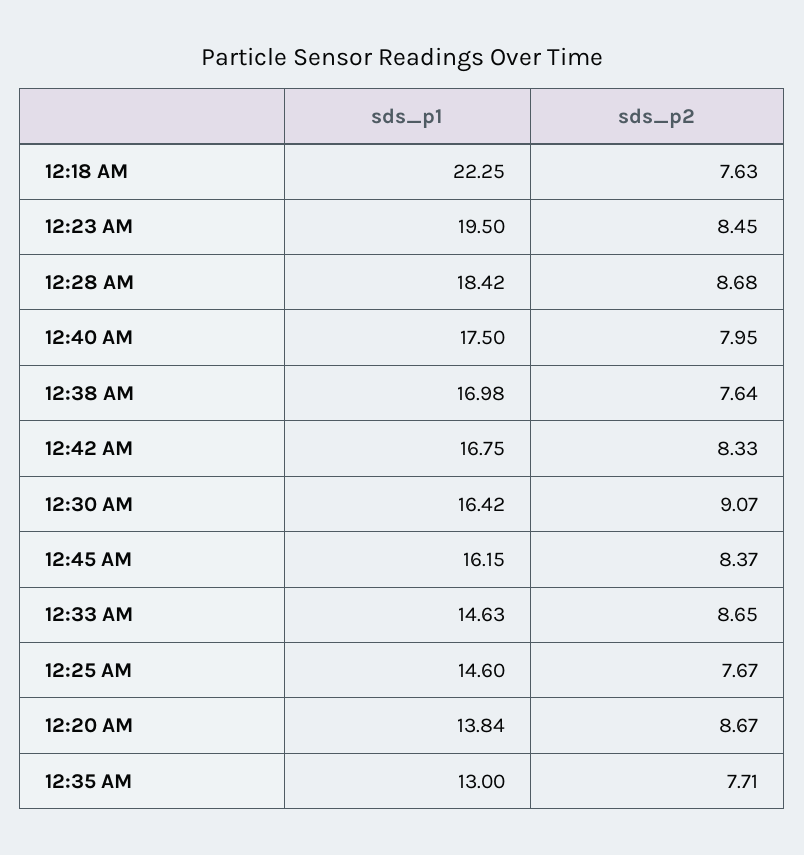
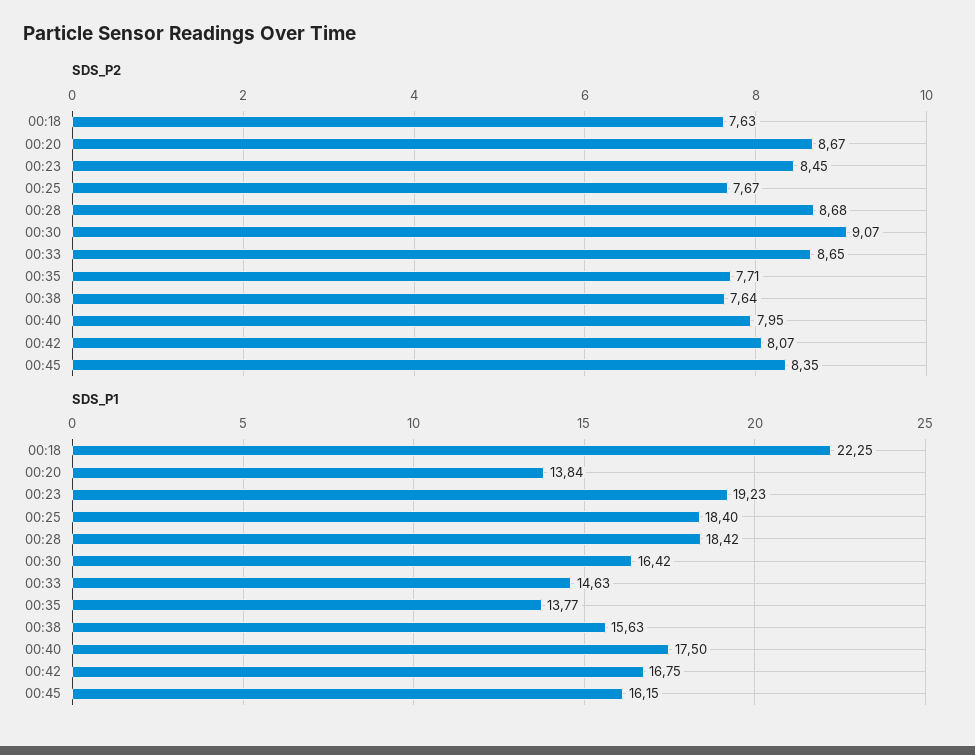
sds_p1, 12:23 AM: 19.5 -> 19.23
sds_p1, 12:38 AM: 16.98 -> 15.63
sds_p2, 12:42 AM: 8.33 -> 8.07
sds_p2, 12:45 AM: 8.37 -> 8.35
sds_p1, 12:25 AM: 14.6 -> 18.4
sds_p1, 12:35 AM: 13 -> 13.77

